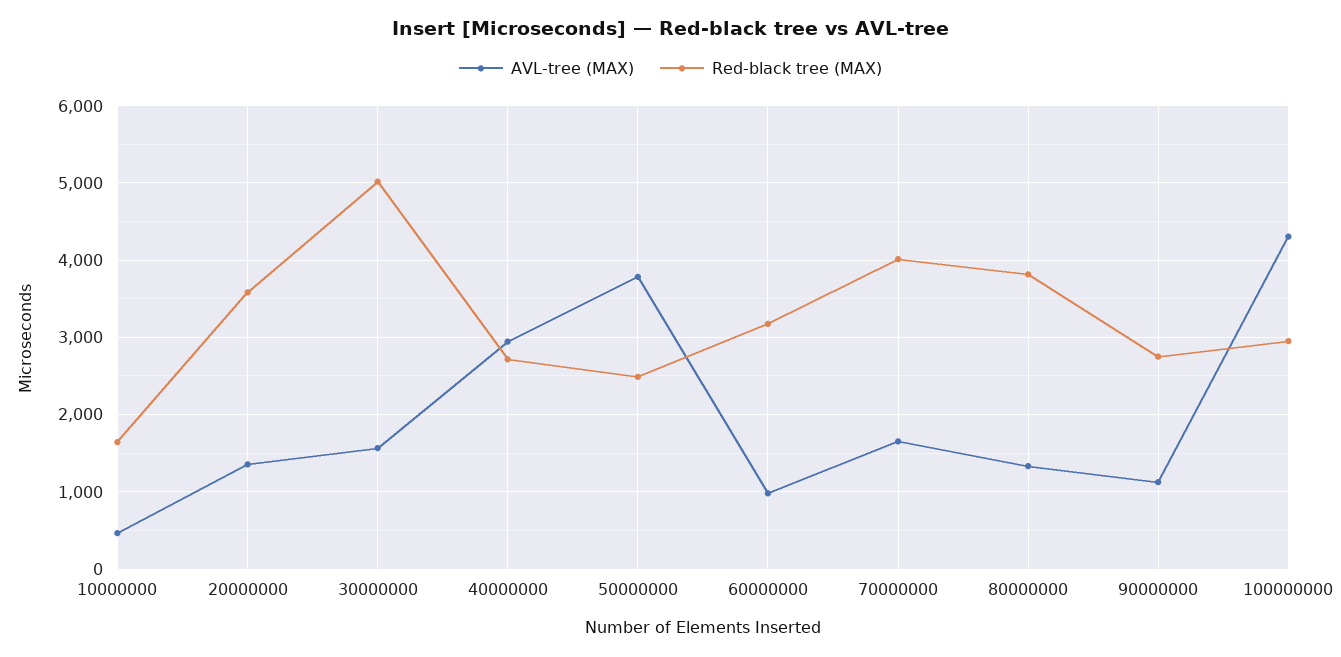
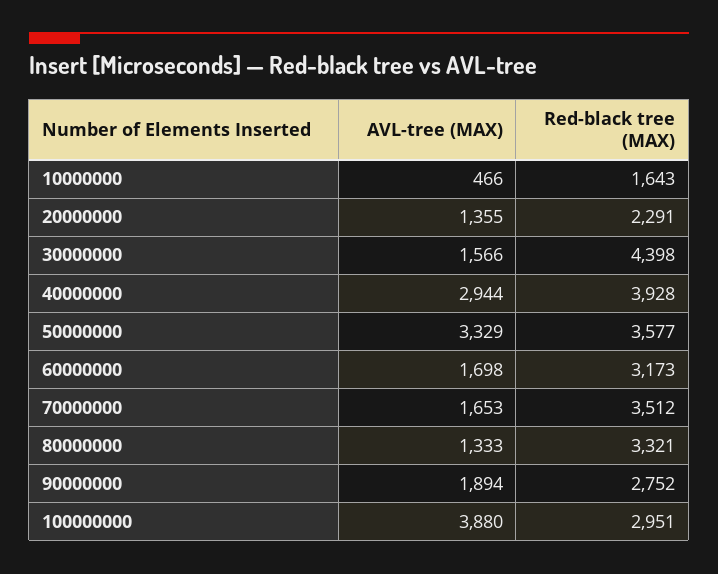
Red-black tree (MAX), 20000000: 3600 -> 2291
Red-black tree (MAX), 30000000: 5000 -> 4398
Red-black tree (MAX), 40000000: 2700 -> 3928
AVL-tree (MAX), 50000000: 3800 -> 3329
Red-black tree (MAX), 50000000: 2500 -> 3577
AVL-tree (MAX), 60000000: 1000 -> 1698
Red-black tree (MAX), 70000000: 4000 -> 3512
Red-black tree (MAX), 80000000: 3800 -> 3321
AVL-tree (MAX), 90000000: 1100 -> 1894
AVL-tree (MAX), 100000000: 4300 -> 3880

